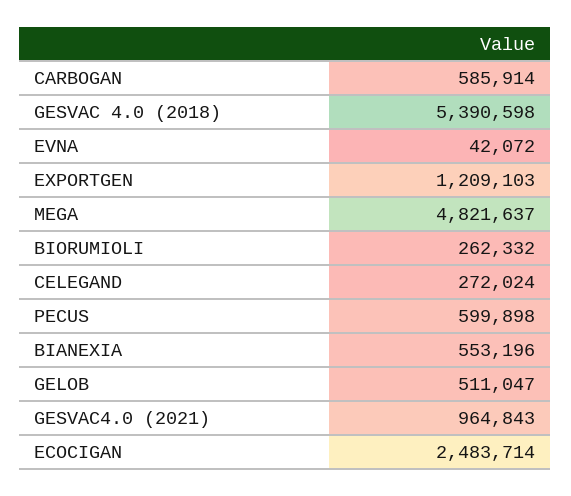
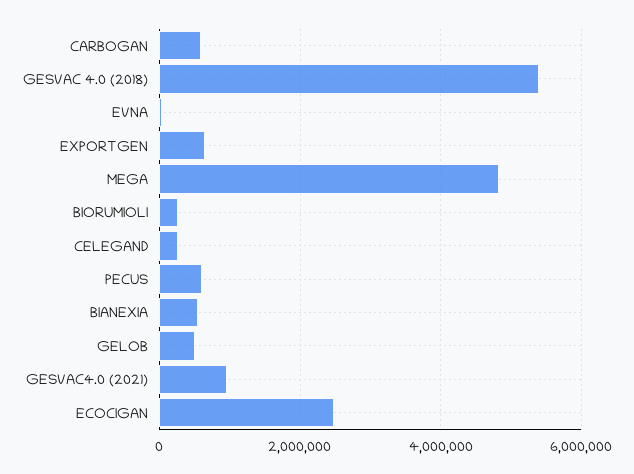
EXPORTGEN: 1209103 -> 600000

